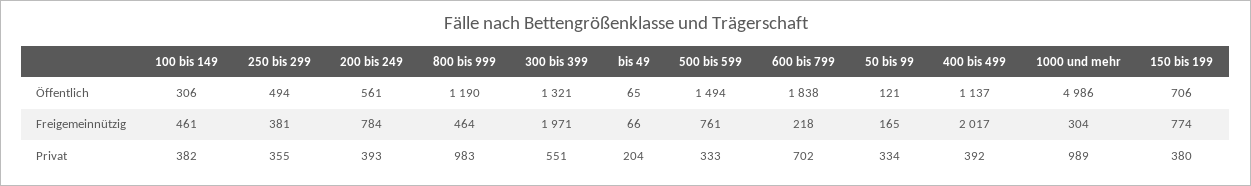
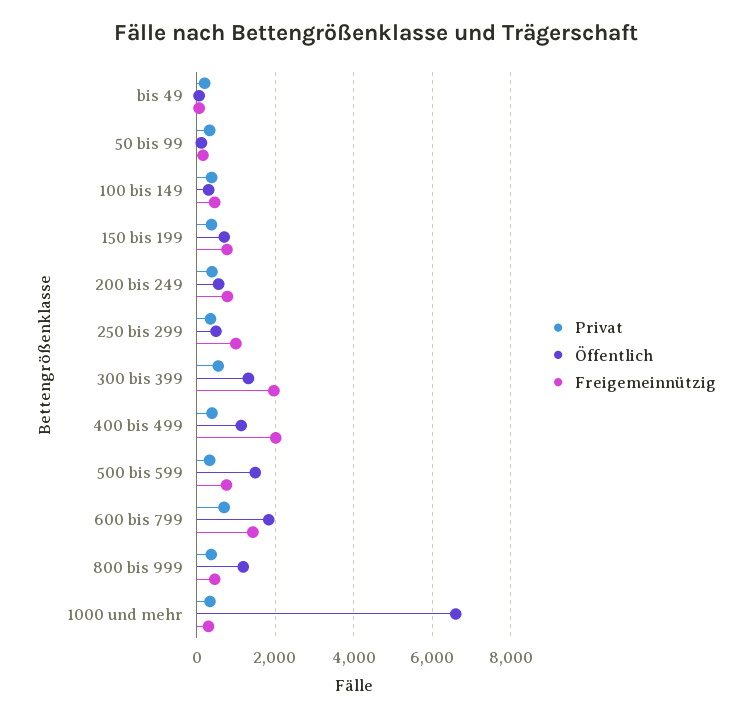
Öffentlich, 1000 und mehr: 4986 -> 6600
Freigemeinnützig, 250 bis 299: 381 -> 1000
Freigemeinnützig, 600 bis 799: 218 -> 1400
Privat, 800 bis 999: 983 -> 400
Privat, 1000 und mehr: 989 -> 400

